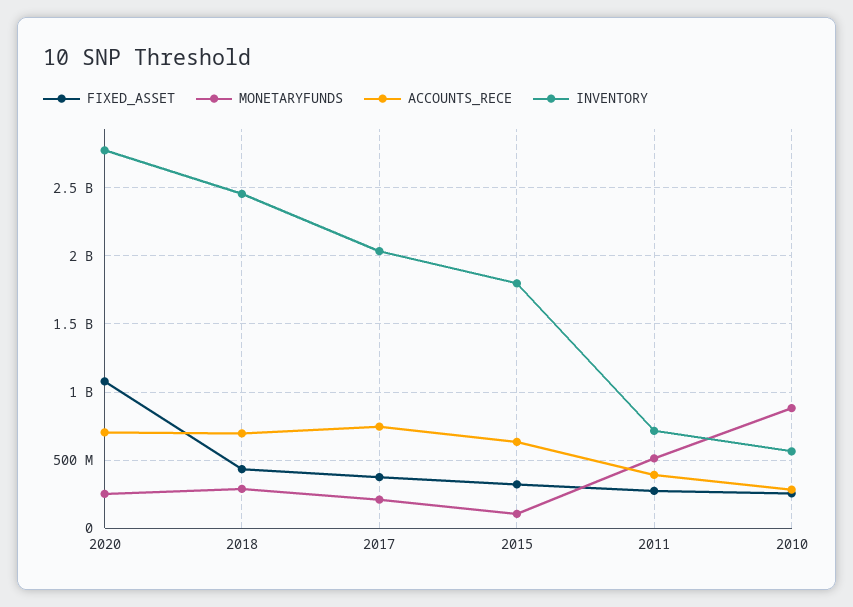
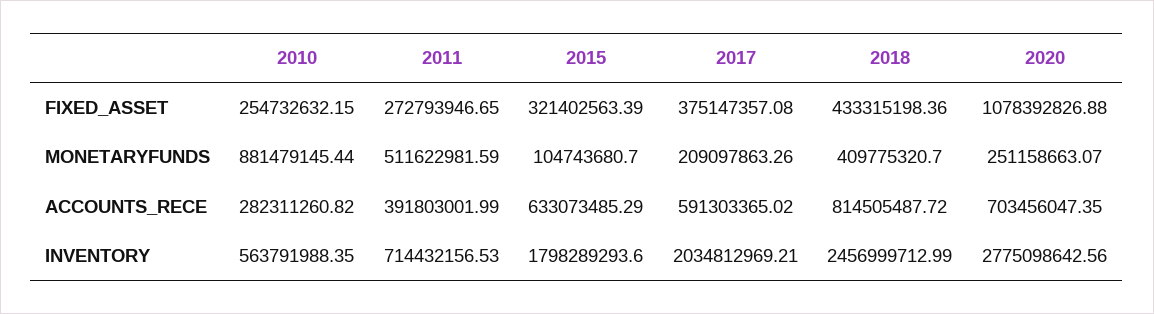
MONETARYFUNDS, 2018: 300000000 -> 409775320.7
ACCOUNTS_RECE, 2018: 700000000 -> 814505487.72
ACCOUNTS_RECE, 2017: 750000000 -> 591303365.02

